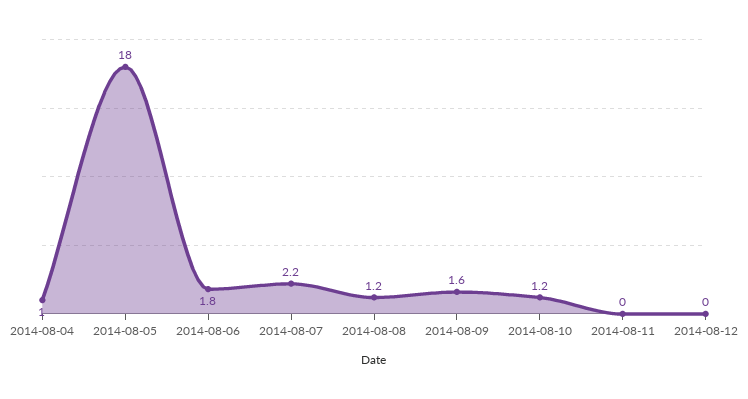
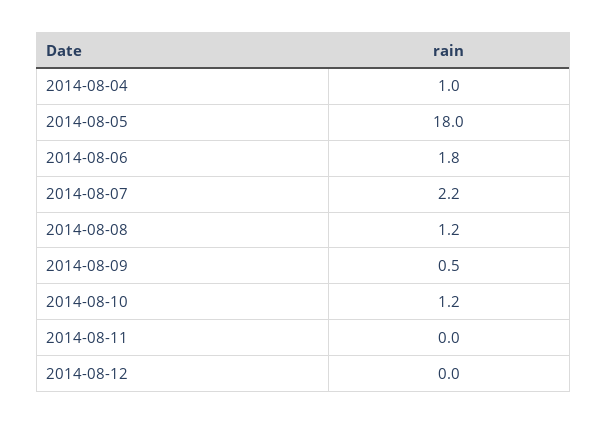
2014-08-09: 1.6 -> 0.5

